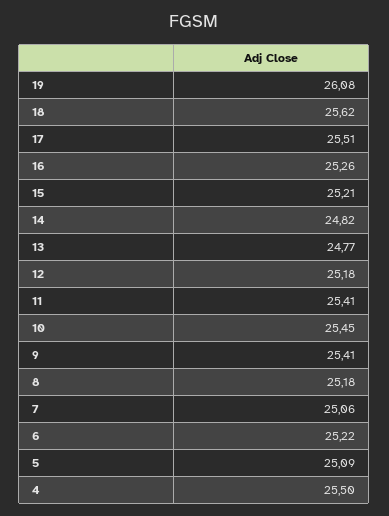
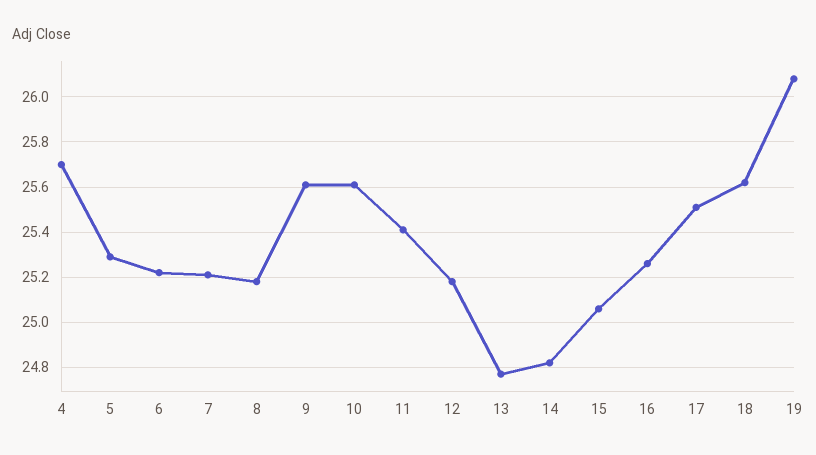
15: 25.21 -> 25.05
10: 25.45 -> 25.6
9: 25.41 -> 25.6
7: 25.06 -> 25.2
5: 25.09 -> 25.3
4: 25.5 -> 25.7

